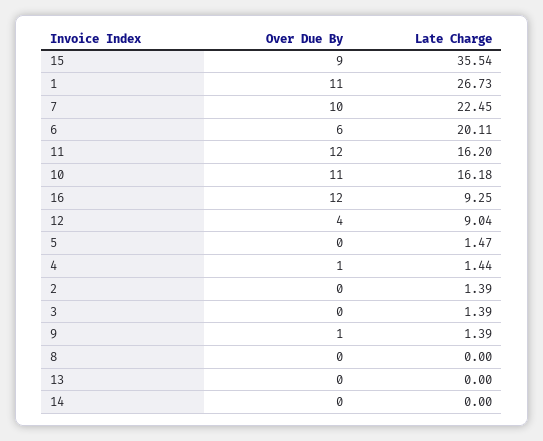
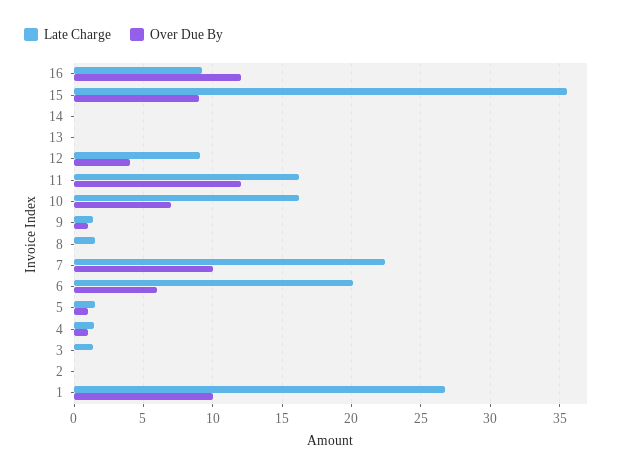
Over Due By, 1: 11 -> 10
Over Due By, 10: 11 -> 7
Over Due By, 5: 0 -> 1
Late Charge, 2: 1.39 -> 0
Late Charge, 8: 0 -> 1.5

